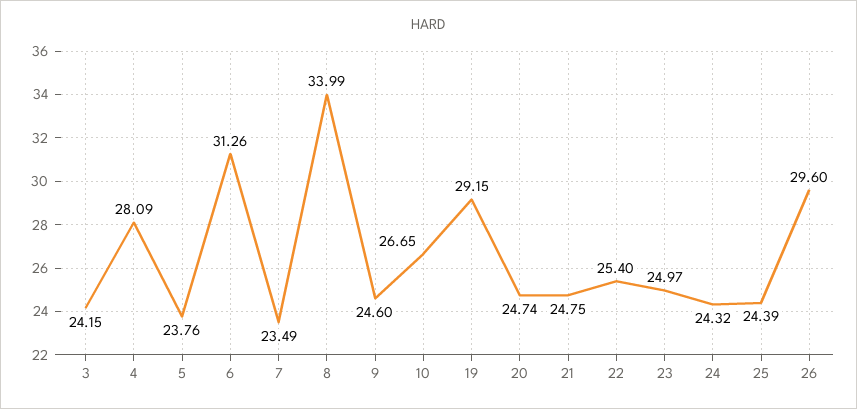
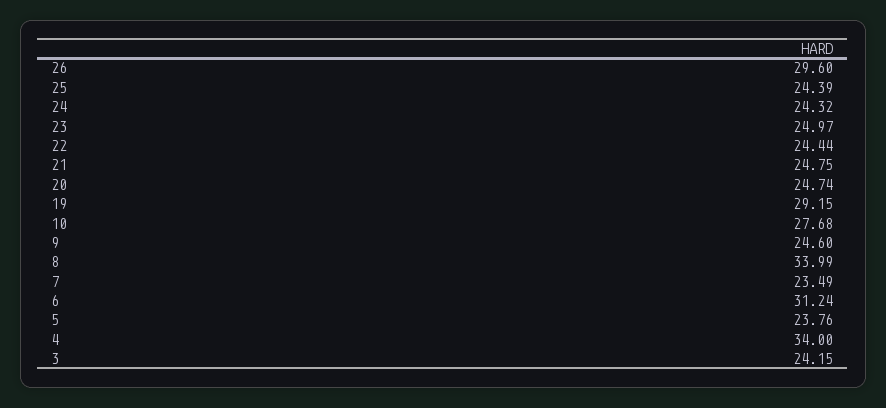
4: 28.09 -> 34
6: 31.26 -> 31.24
10: 26.65 -> 27.68
22: 25.4 -> 24.44

